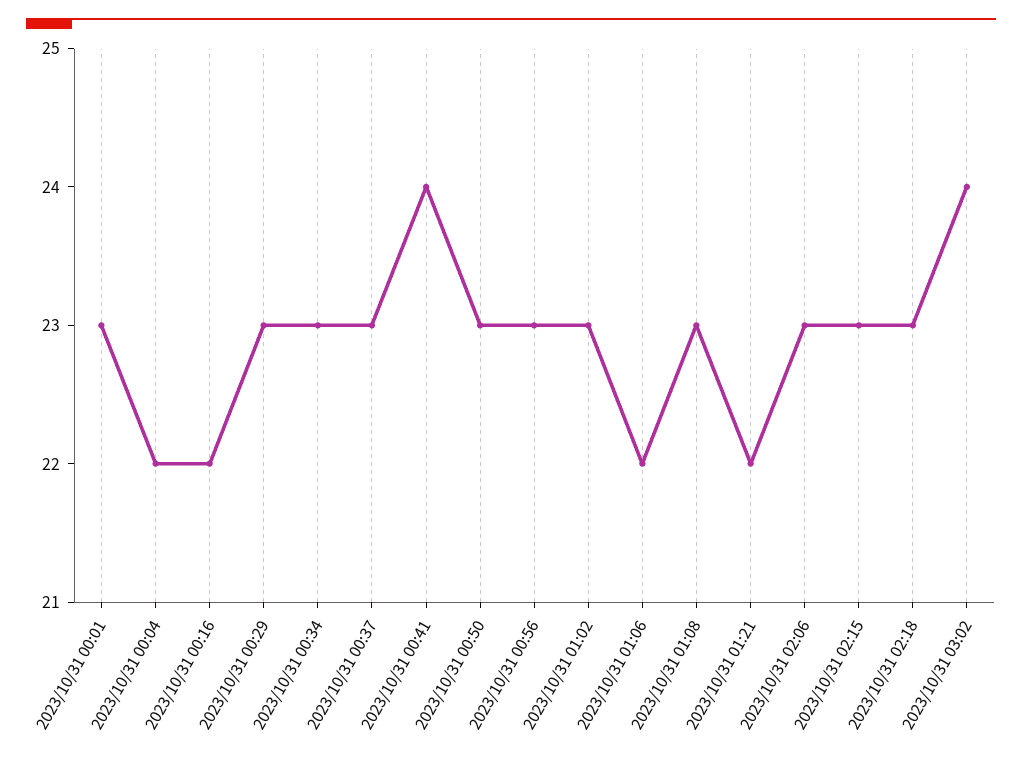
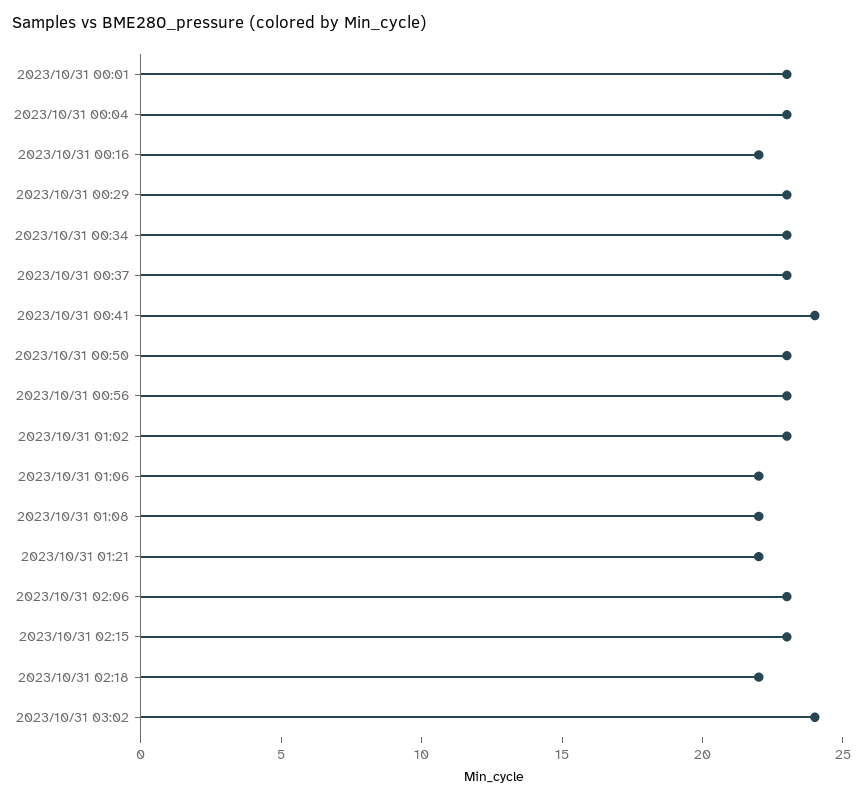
2023/10/31 00:04: 22 -> 23
2023/10/31 01:08: 23 -> 22
2023/10/31 02:18: 23 -> 22

